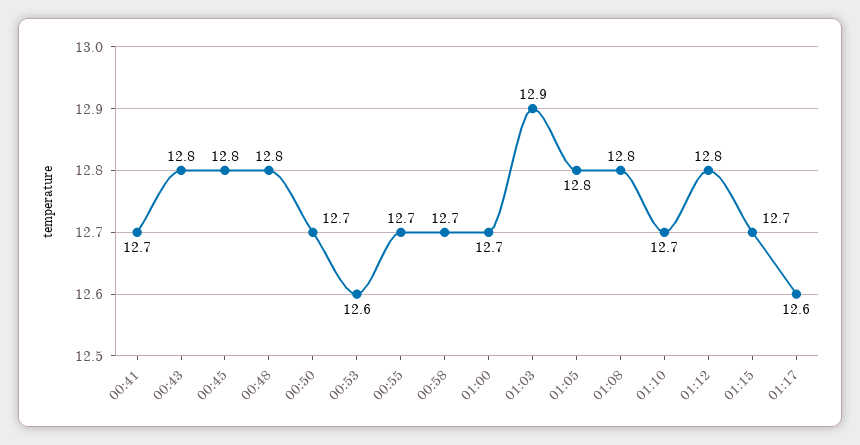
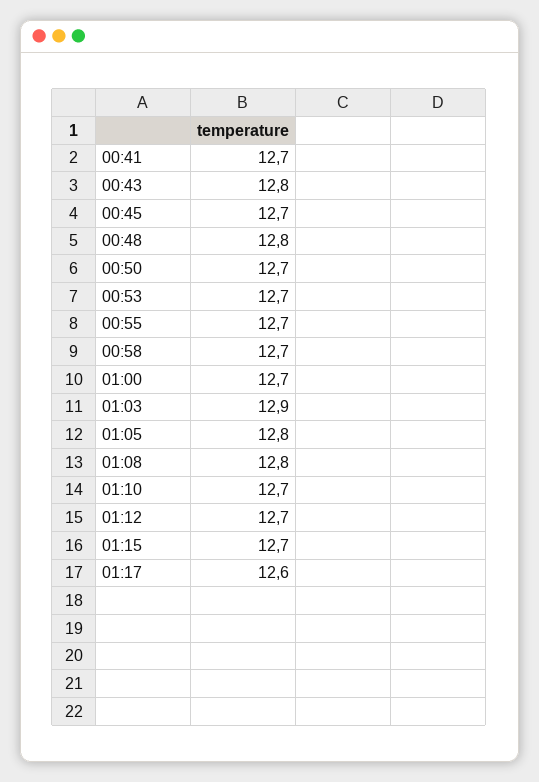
00:45: 12.8 -> 12.7
00:53: 12.6 -> 12.7
01:12: 12.8 -> 12.7

